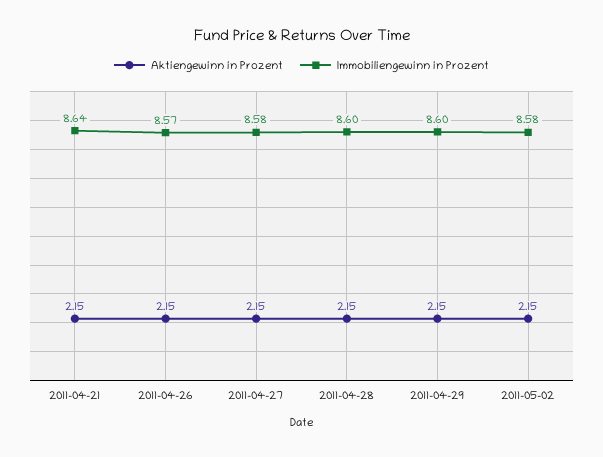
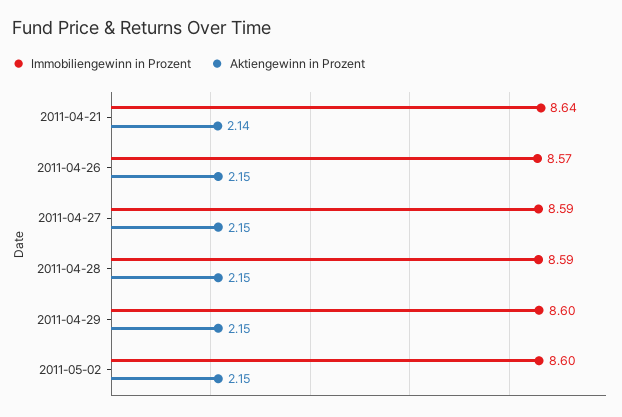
Aktiengewinn in Prozent, 2011-04-21: 2.15 -> 2.14
Immobiliengewinn in Prozent, 2011-04-27: 8.58 -> 8.59
Immobiliengewinn in Prozent, 2011-04-28: 8.6 -> 8.59
Immobiliengewinn in Prozent, 2011-05-02: 8.58 -> 8.6

